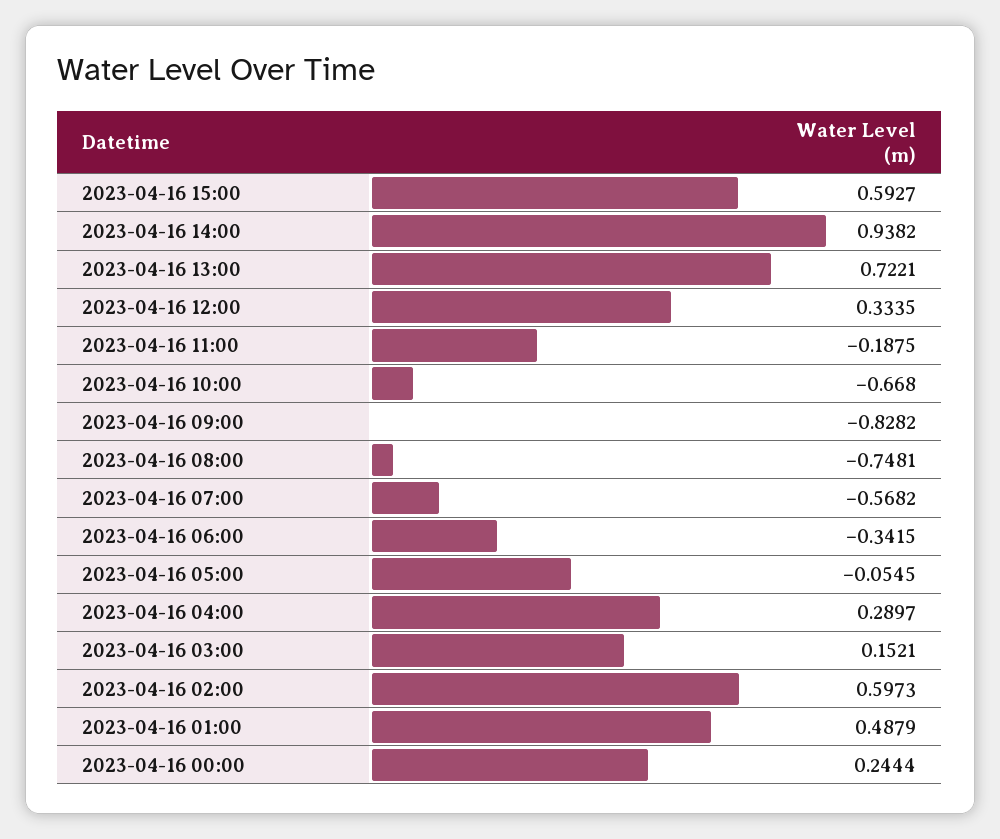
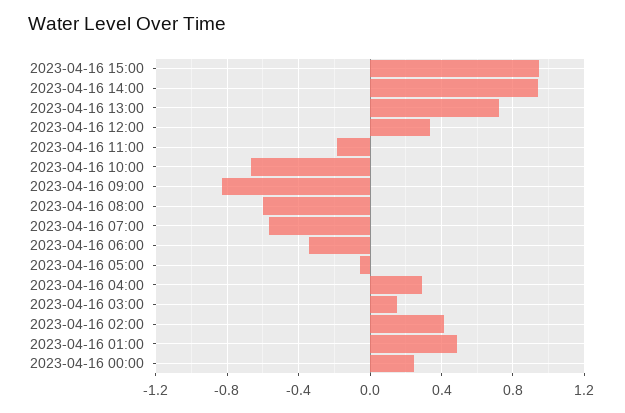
2023-04-16 15:00: 0.5927 -> 0.95
2023-04-16 08:00: -0.7481 -> -0.6
2023-04-16 02:00: 0.5973 -> 0.4

